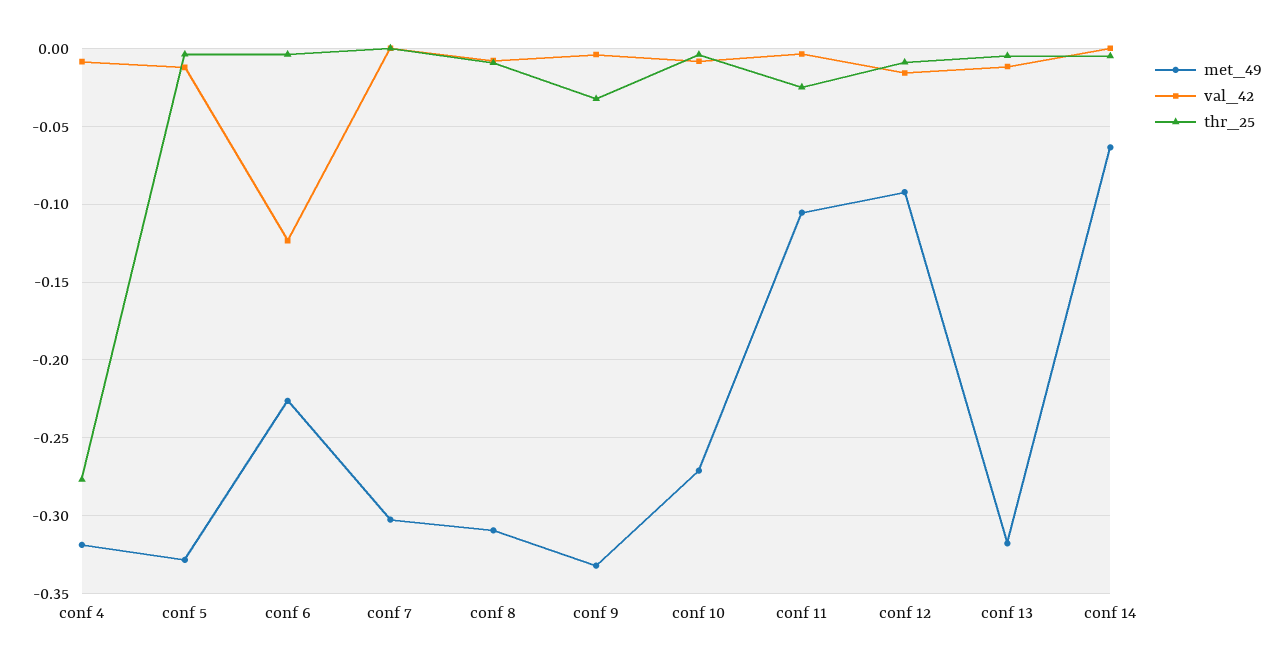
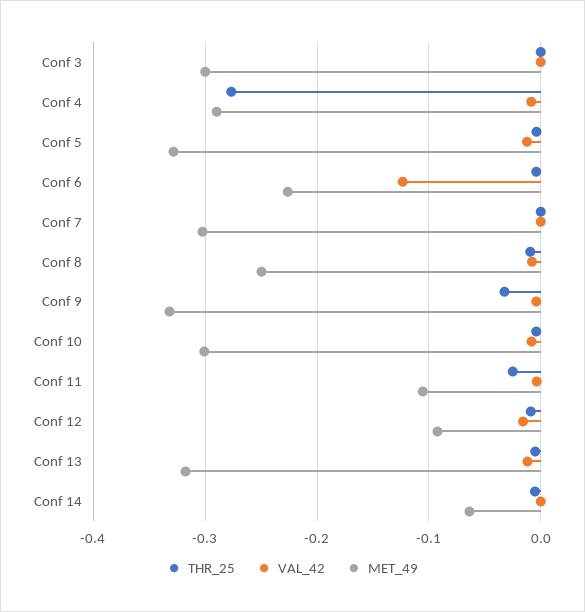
met_49, conf 4: -0.32 -> -0.29
met_49, conf 8: -0.31 -> -0.25
met_49, conf 10: -0.27 -> -0.3
thr_25, Conf 3: none -> 0
val_42, Conf 3: none -> 0
met_49, Conf 3: none -> -0.3

